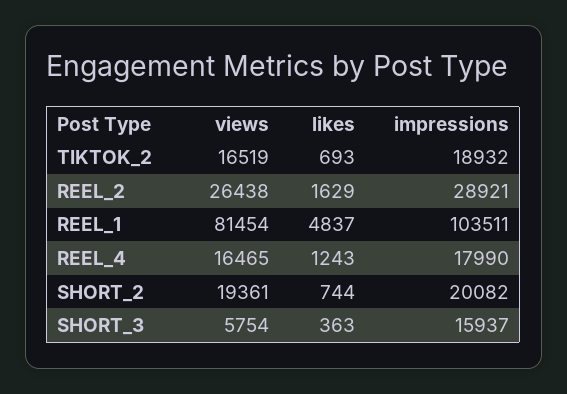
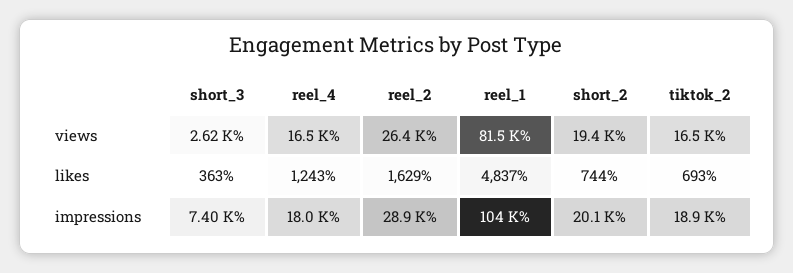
views, SHORT_3: 5754 -> 2620
impressions, SHORT_3: 15937 -> 7400

